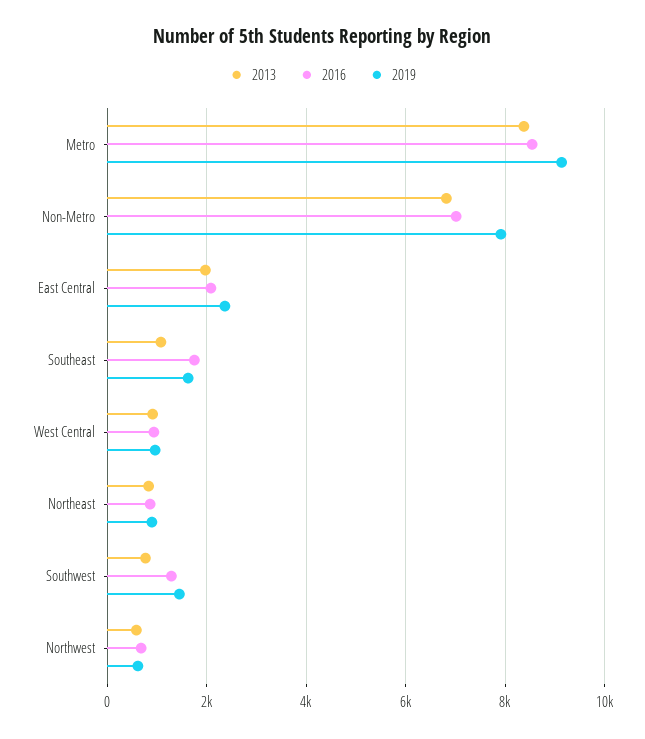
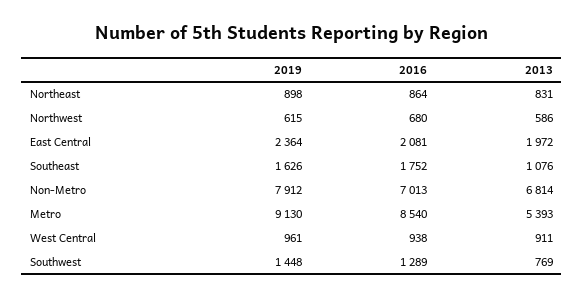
2013, Metro: 8400 -> 5393

